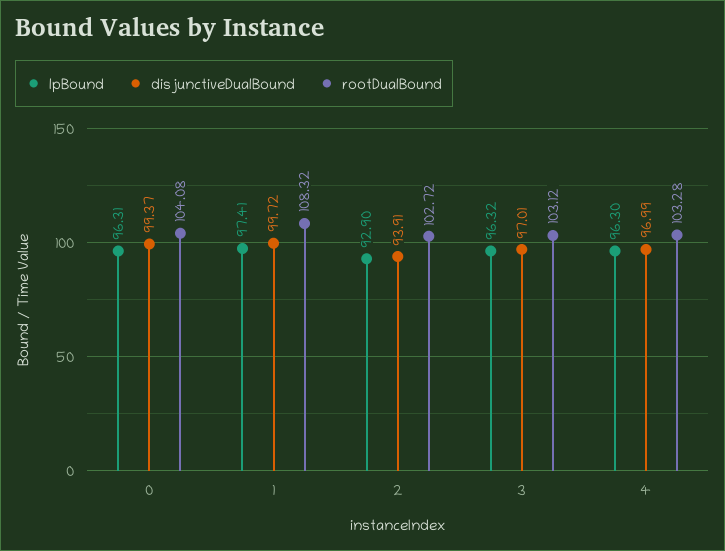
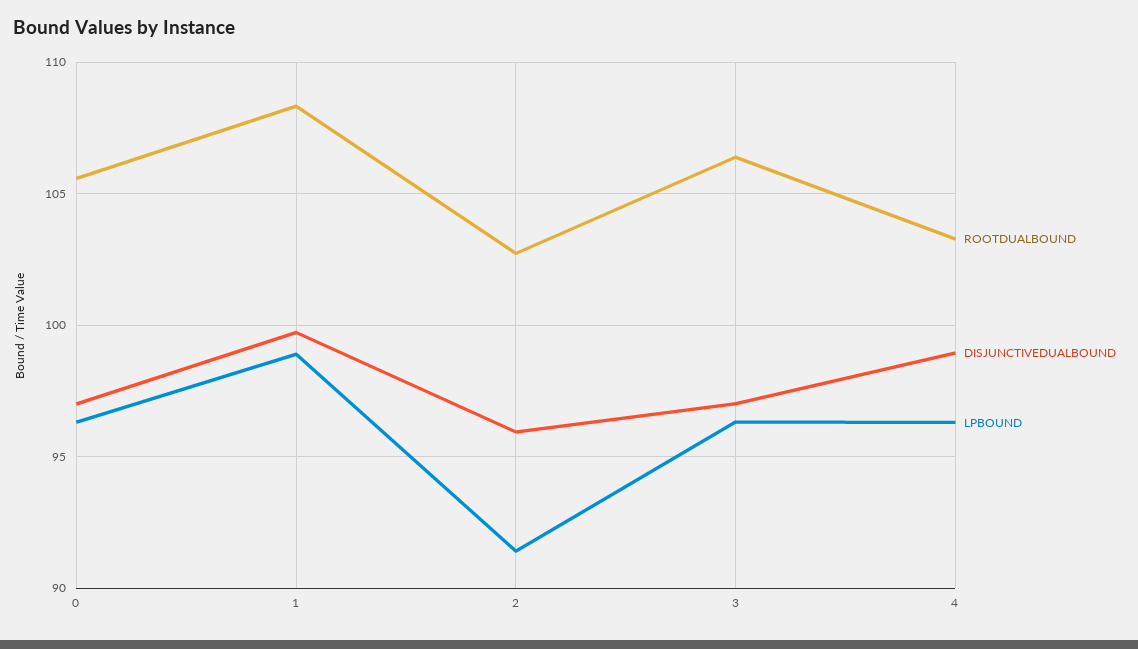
disjunctiveDualBound, 0: 99.37 -> 97
rootDualBound, 0: 104.08 -> 105.5
lpBound, 1: 97.41 -> 99
lpBound, 2: 92.9 -> 91.5
disjunctiveDualBound, 2: 93.91 -> 96
rootDualBound, 3: 103.12 -> 106.5
disjunctiveDualBound, 4: 96.99 -> 99

